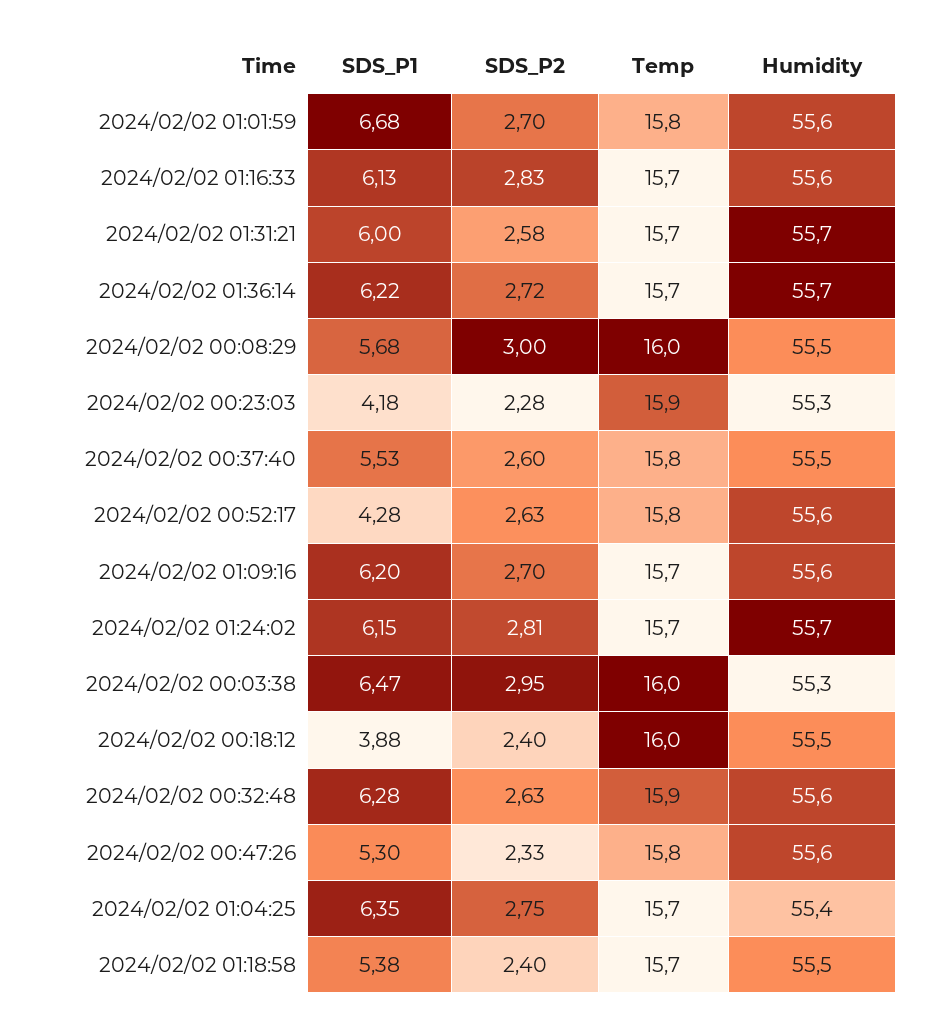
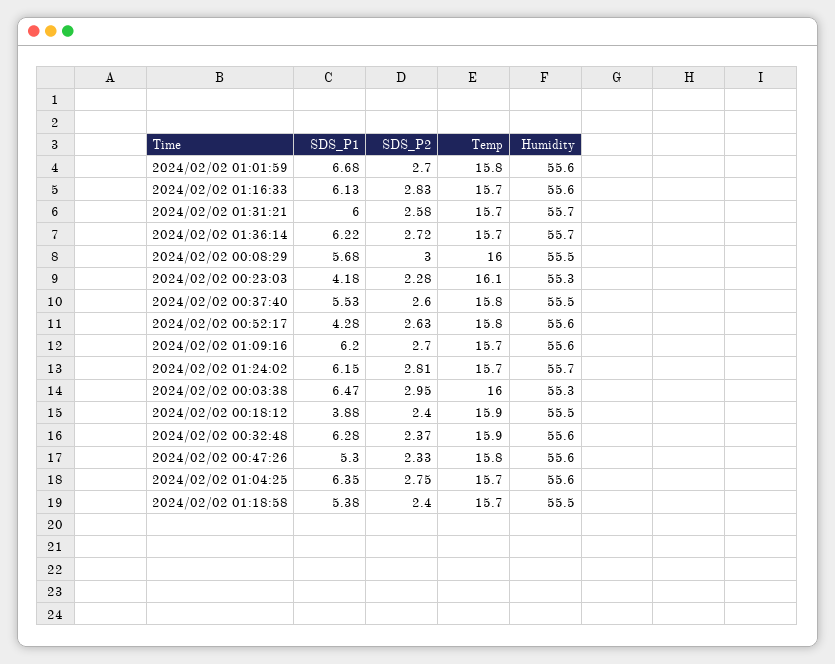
Temp, 2024/02/02 00:23:03: 15.9 -> 16.1
Temp, 2024/02/02 00:18:12: 16 -> 15.9
SDS_P2, 2024/02/02 00:32:48: 2.63 -> 2.37
Humidity, 2024/02/02 01:04:25: 55.4 -> 55.6

